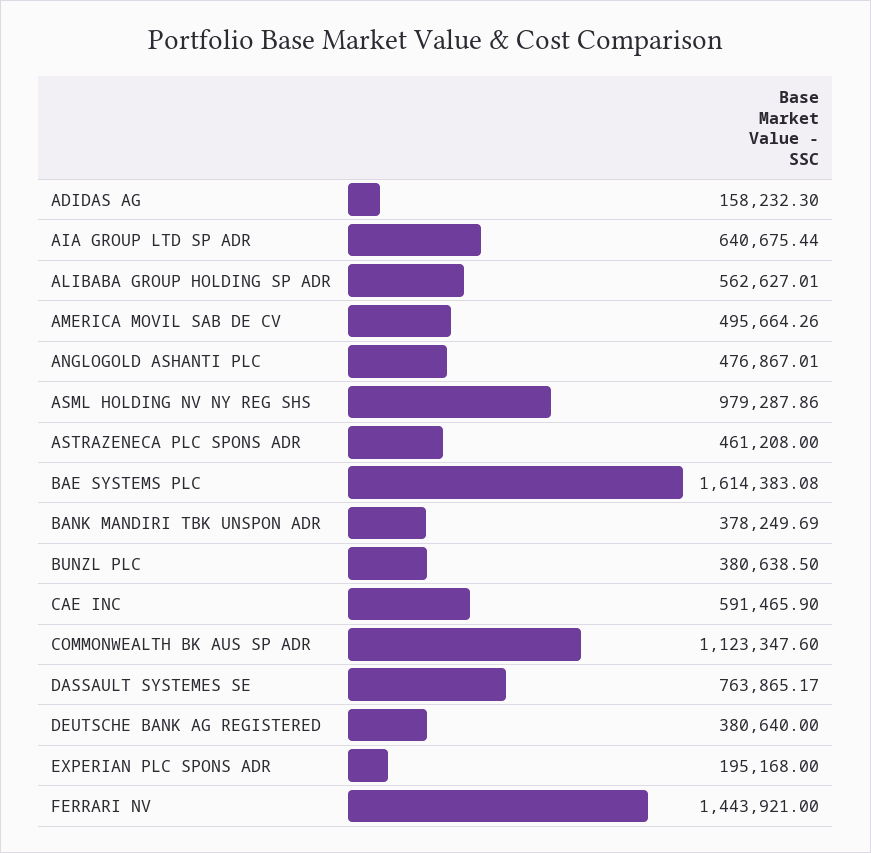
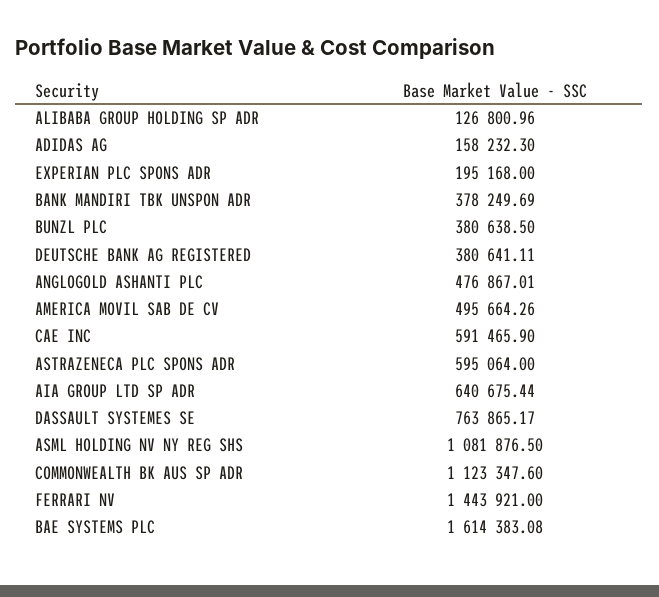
ALIBABA GROUP HOLDING SP ADR: 562627.01 -> 126800.96
ASML HOLDING NV NY REG SHS: 979287.86 -> 1081876.5
ASTRAZENECA PLC SPONS ADR: 461208 -> 595064
DEUTSCHE BANK AG REGISTERED: 380640 -> 380641.11

